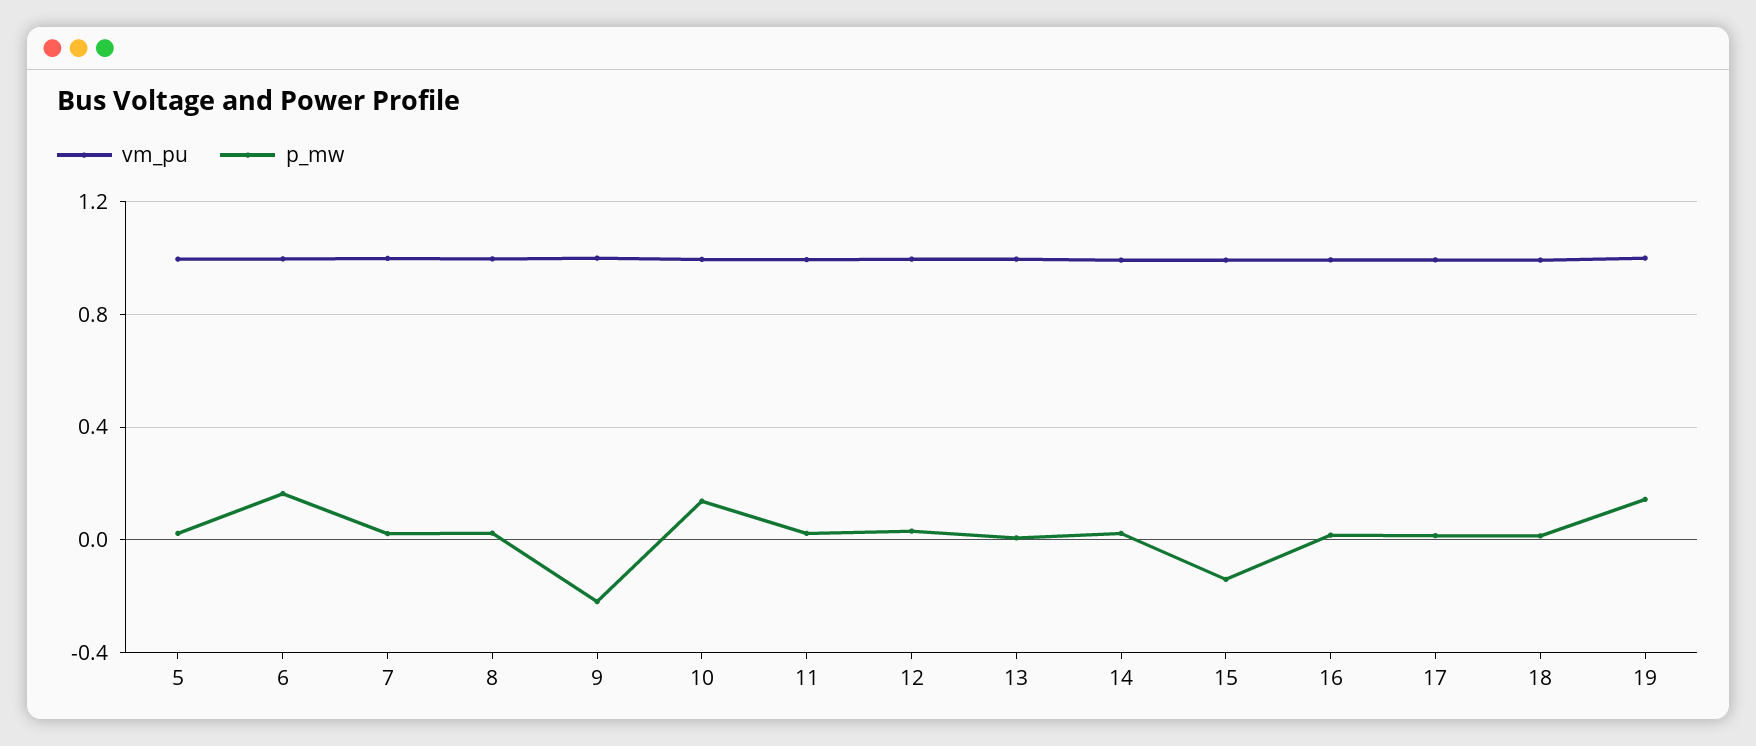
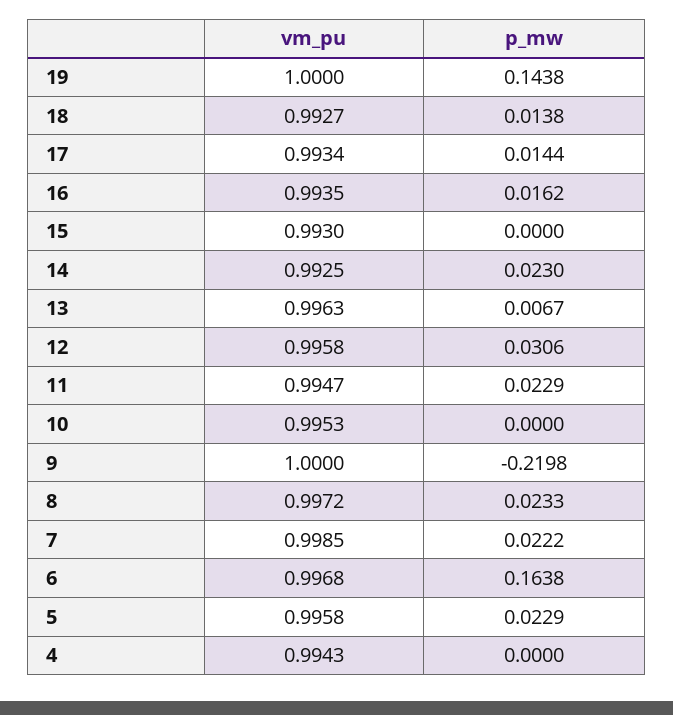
p_mw, 10: 0.15 -> 0
p_mw, 15: -0.15 -> 0
vm_pu, 4: none -> 0.9943
p_mw, 4: none -> 0

